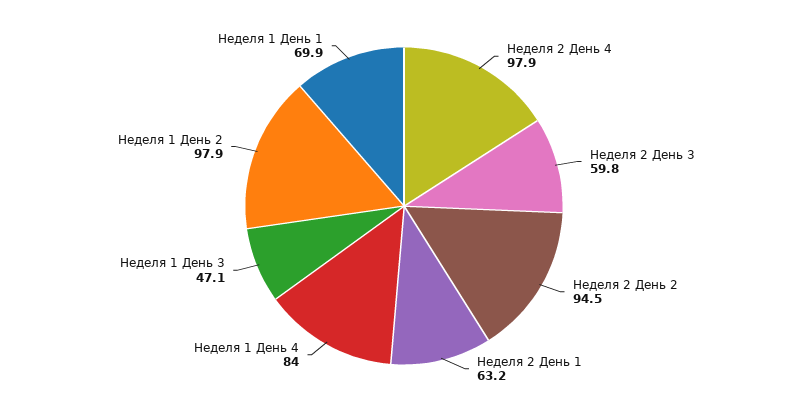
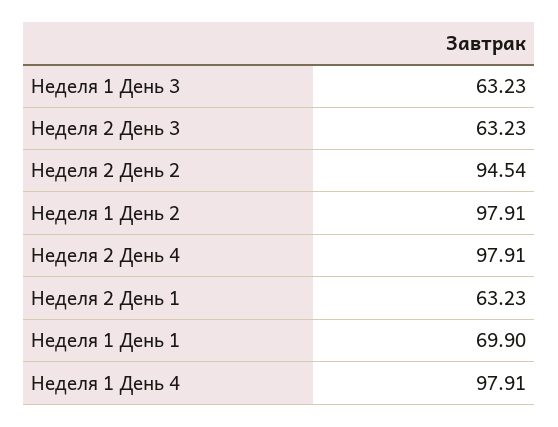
Неделя 2 День 3: 59.8 -> 63.23
Неделя 1 День 4: 84 -> 97.91
Неделя 1 День 3: 47.1 -> 63.23

